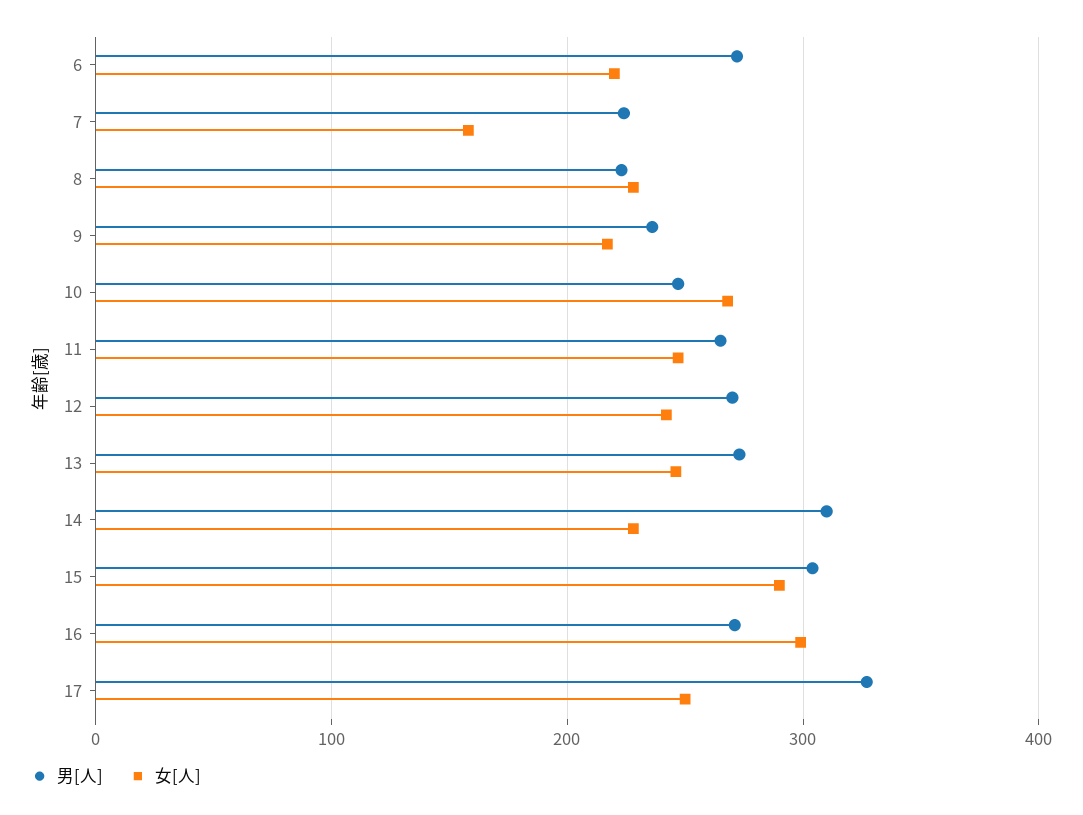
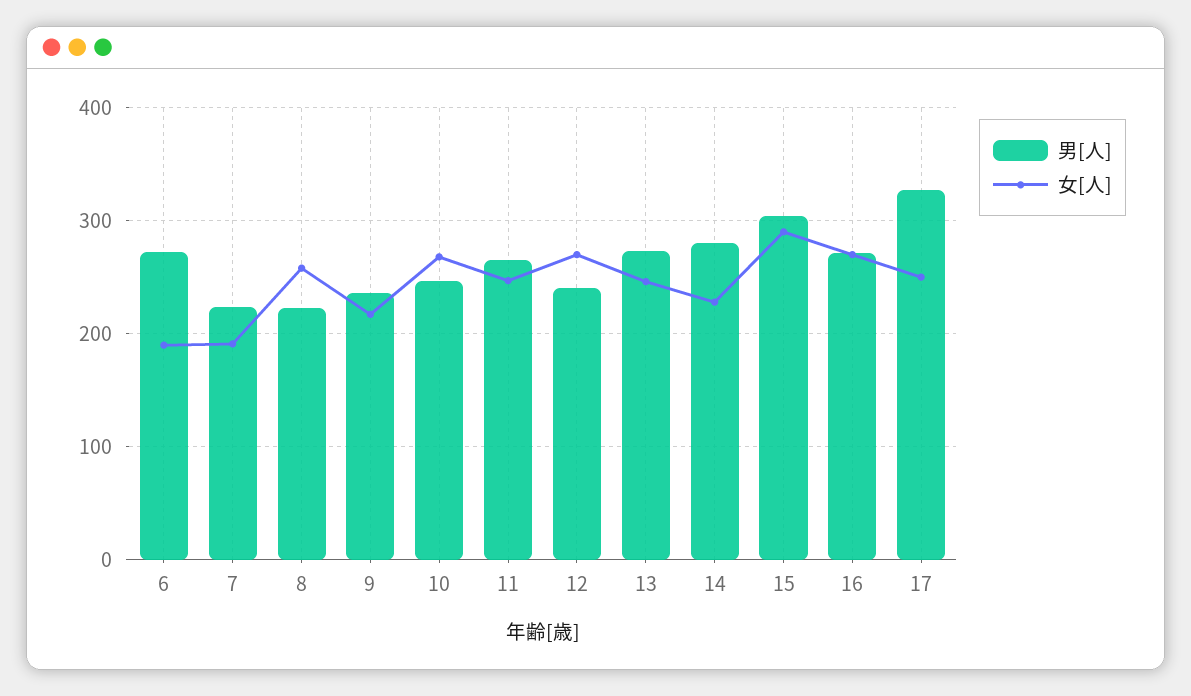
女[人], 6: 220 -> 190
女[人], 7: 160 -> 190
女[人], 8: 230 -> 260
男[人], 12: 270 -> 240
女[人], 12: 240 -> 270
男[人], 14: 310 -> 280
女[人], 16: 300 -> 270

